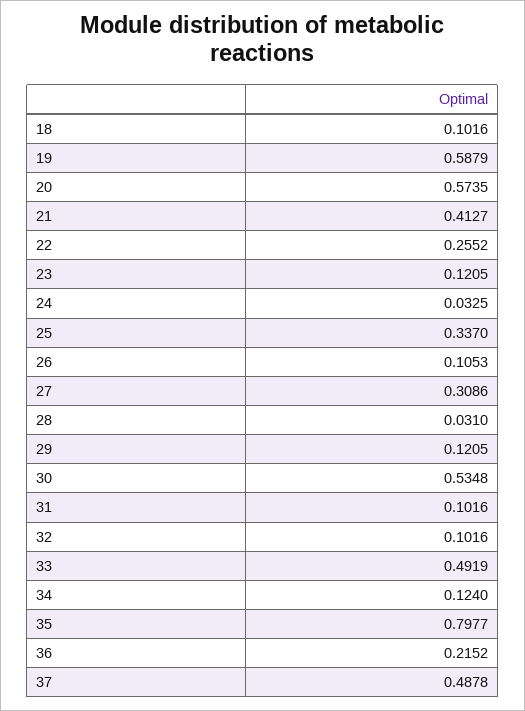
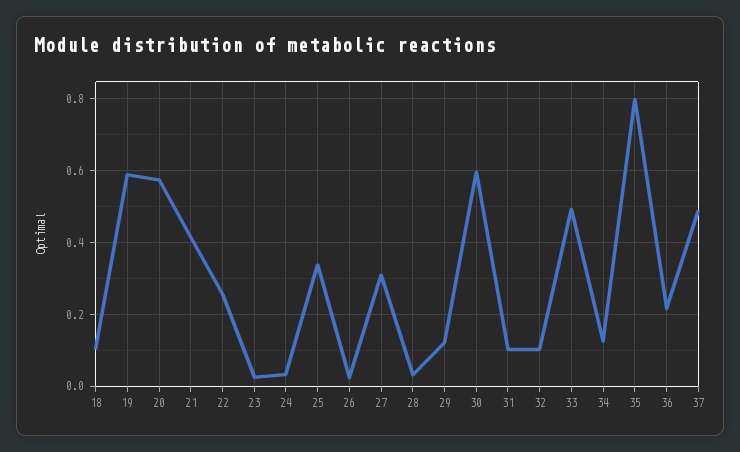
23: 0.1205 -> 0.02
26: 0.1053 -> 0.02
30: 0.5348 -> 0.6

